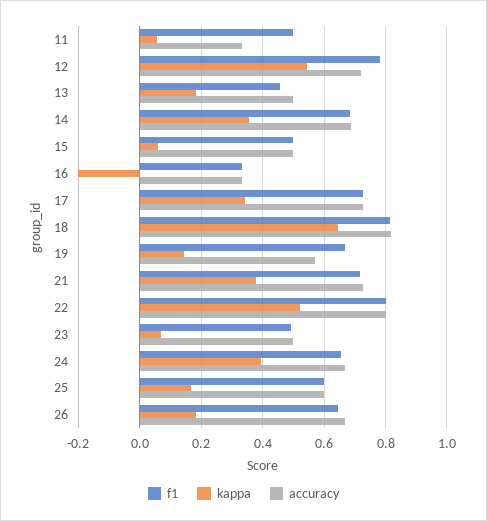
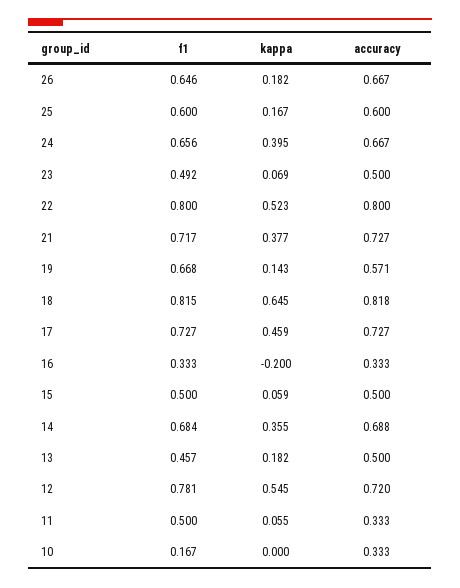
kappa, 17: 0.34 -> 0.459
f1, 10: none -> 0.167
kappa, 10: none -> 0
accuracy, 10: none -> 0.333

